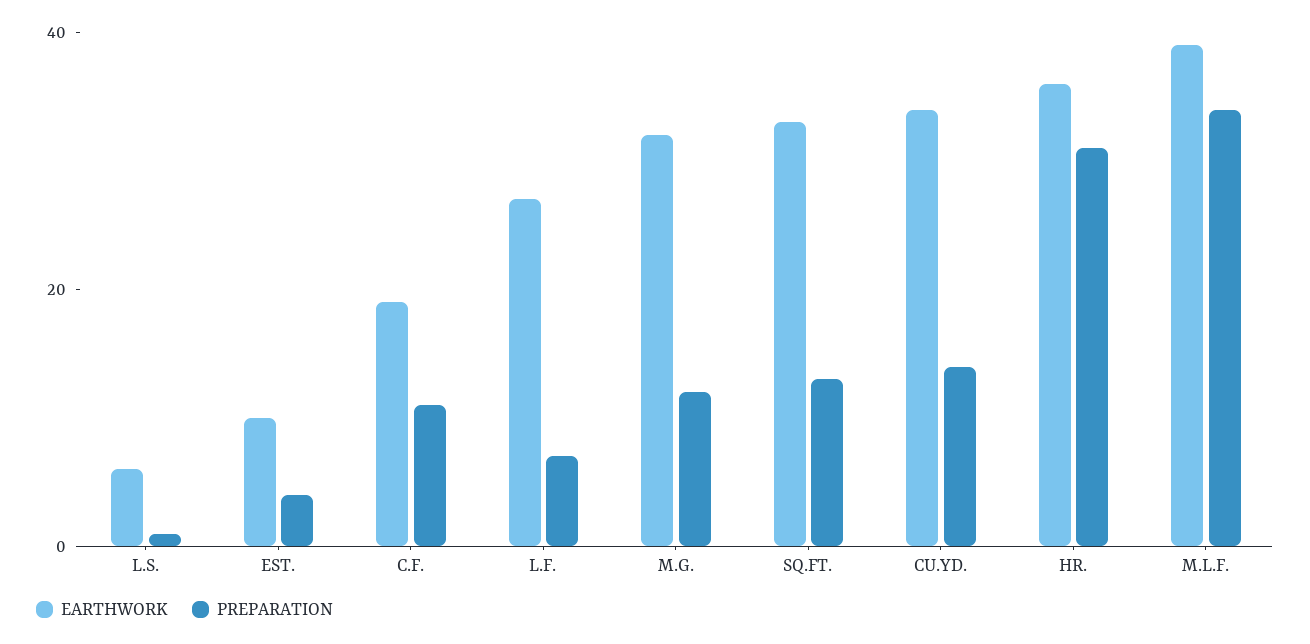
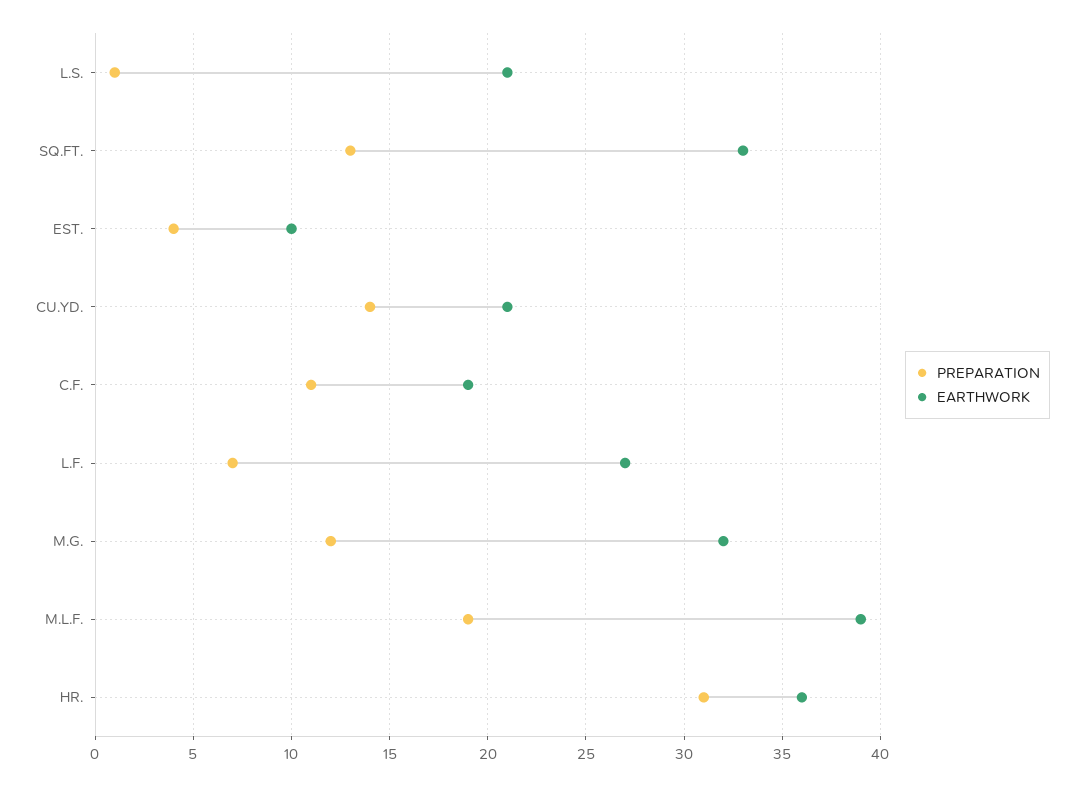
EARTHWORK, L.S.: 5 -> 21
EARTHWORK, CU.YD.: 35 -> 21
PREPARATION, M.L.F.: 35 -> 19

